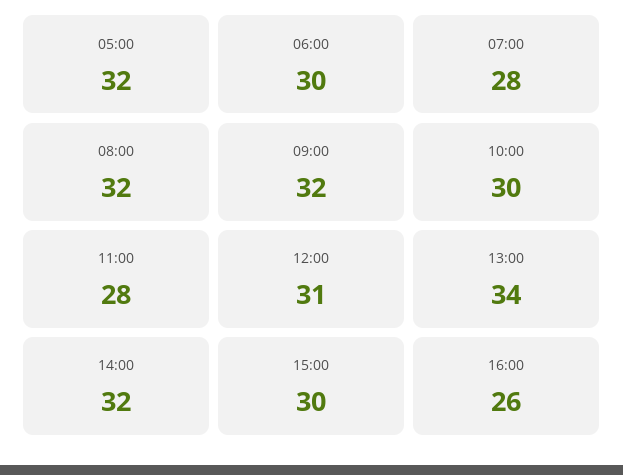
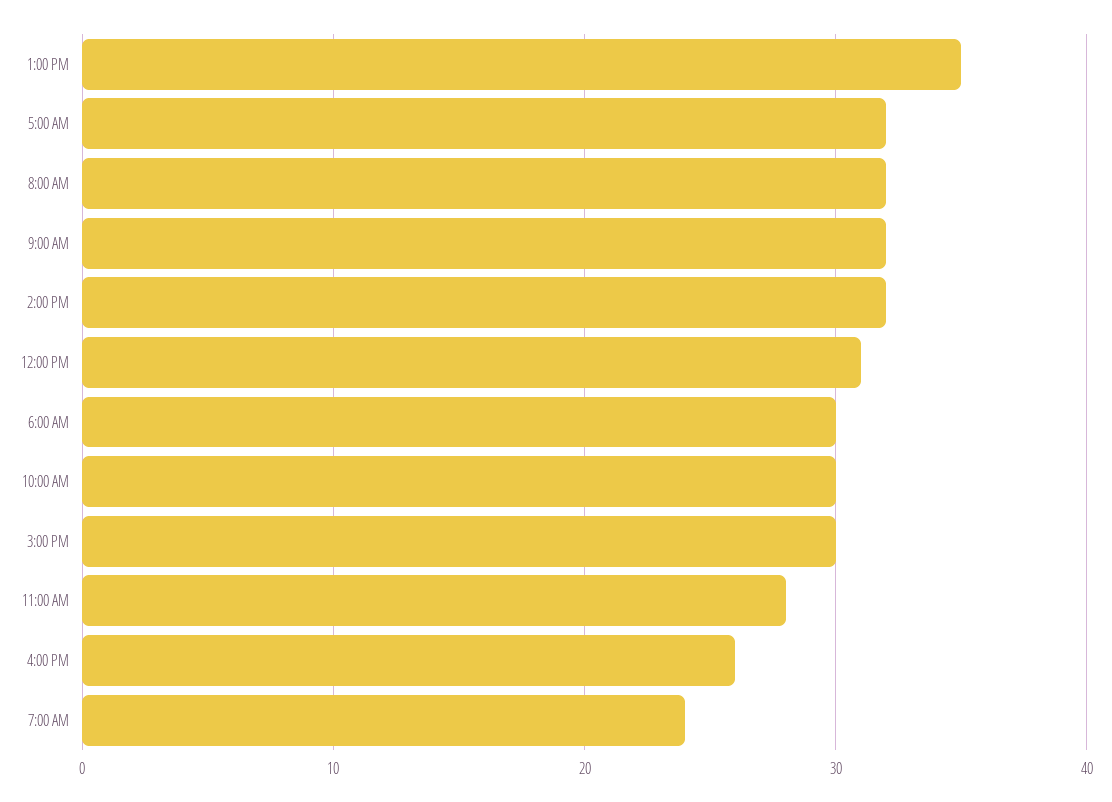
07:00: 28 -> 24
13:00: 34 -> 35

